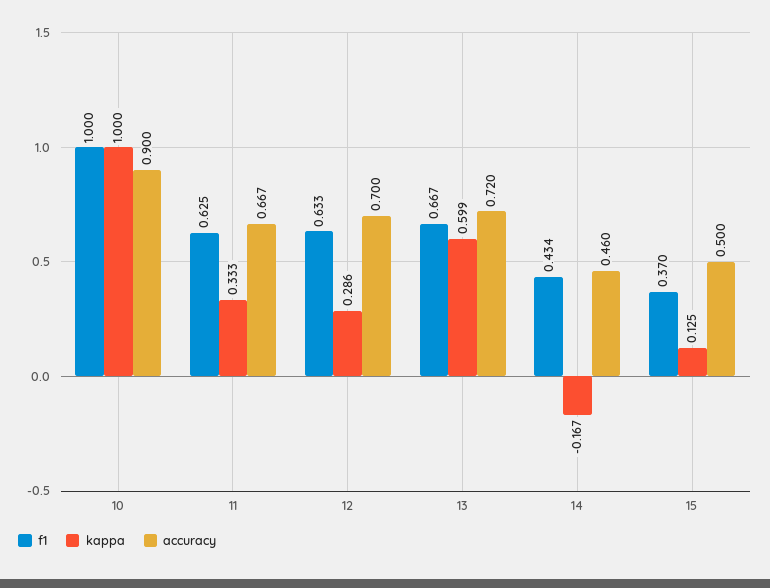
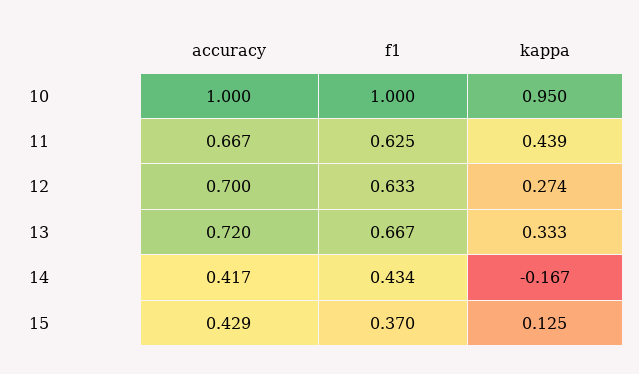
kappa, 10: 1 -> 0.95
accuracy, 10: 0.9 -> 1
kappa, 11: 0.333 -> 0.439
kappa, 12: 0.286 -> 0.274
kappa, 13: 0.599 -> 0.333
accuracy, 14: 0.46 -> 0.417
accuracy, 15: 0.5 -> 0.429

